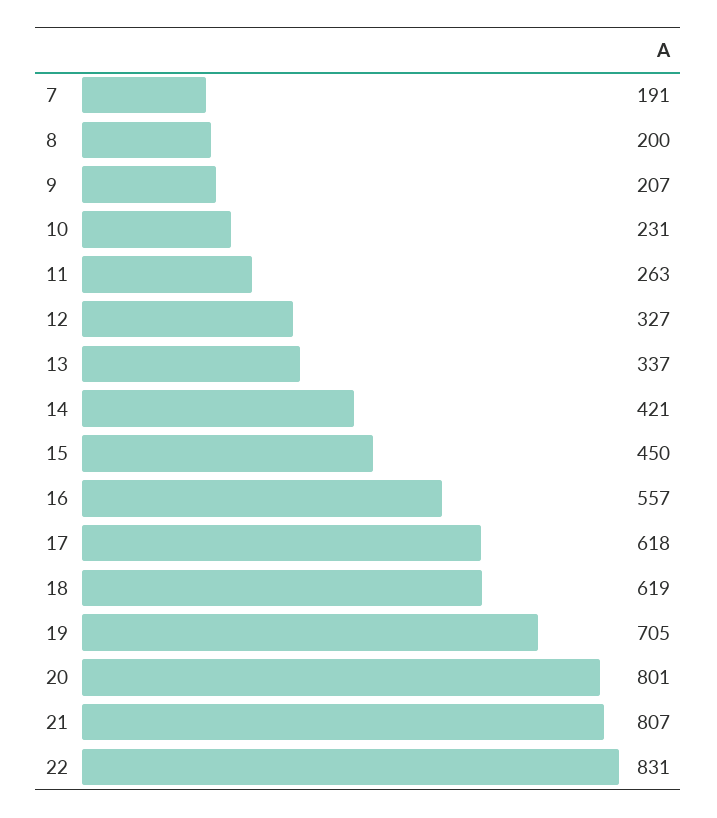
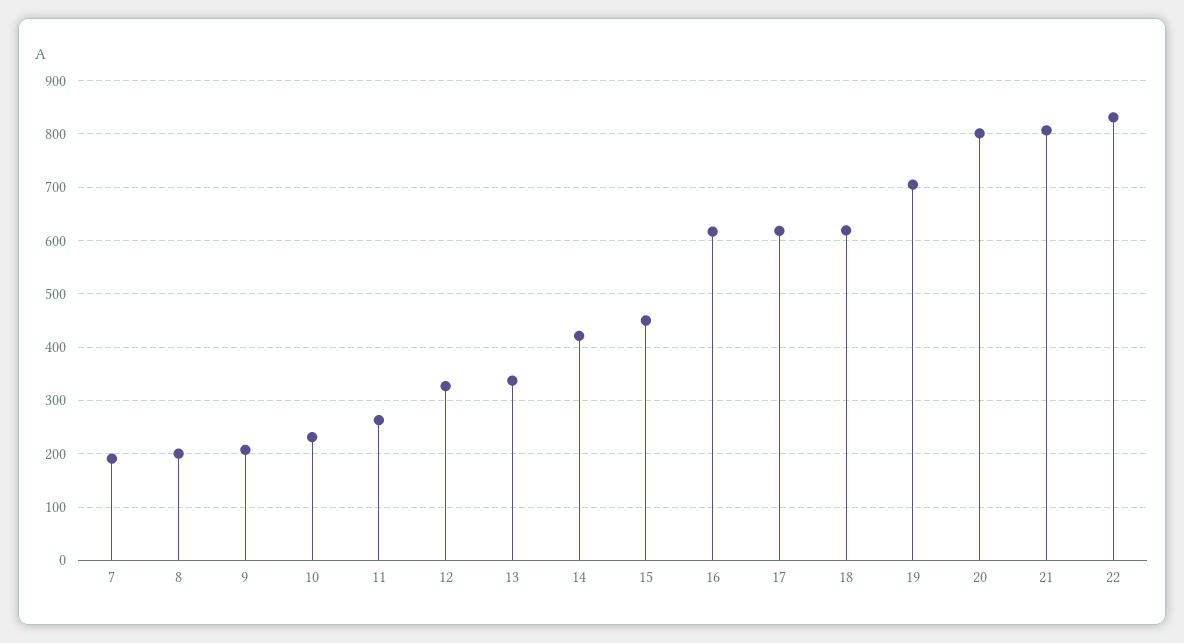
16: 557 -> 620

